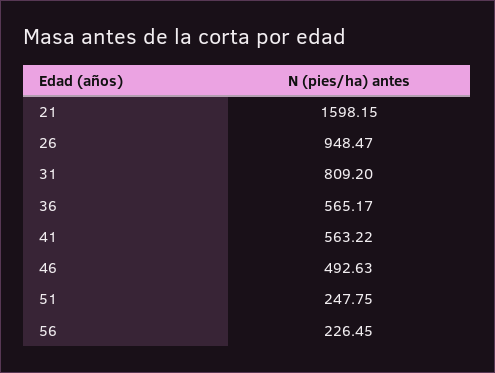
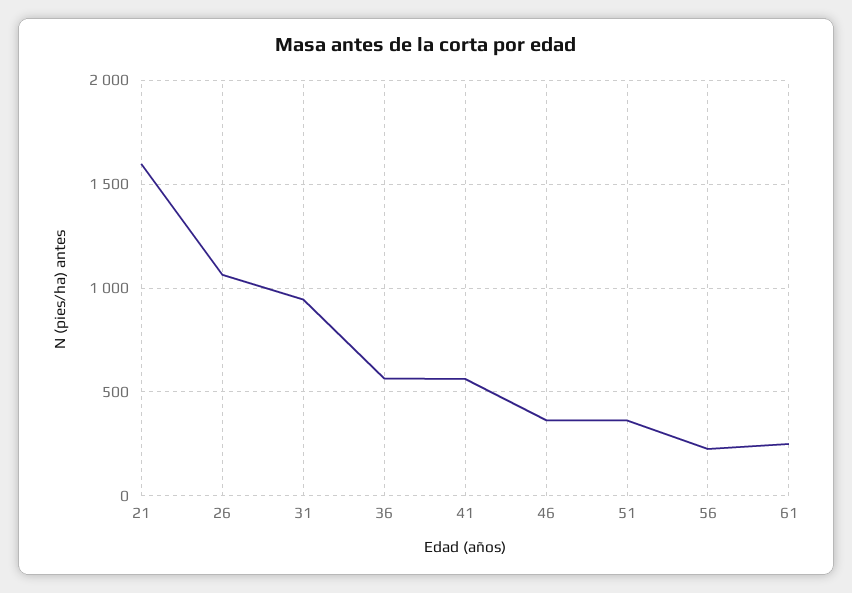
26: 948.47 -> 1050
31: 809.2 -> 950
46: 492.63 -> 350
51: 247.75 -> 350
61: none -> 250

